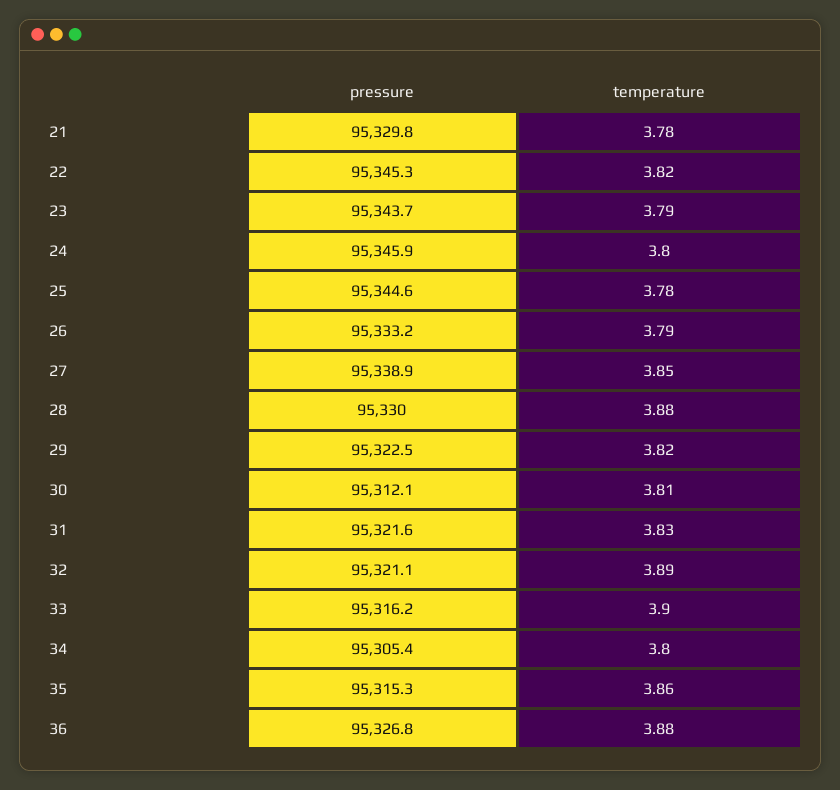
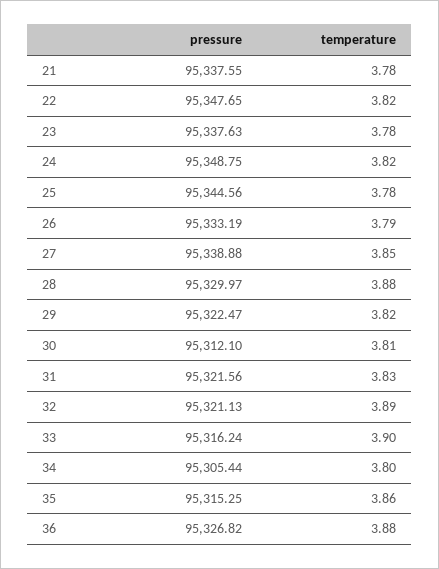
pressure, 21: 95329.8 -> 95337.55
pressure, 22: 95345.3 -> 95347.65
pressure, 23: 95343.7 -> 95337.63
temperature, 23: 3.79 -> 3.78
pressure, 24: 95345.9 -> 95348.75
temperature, 24: 3.8 -> 3.82

